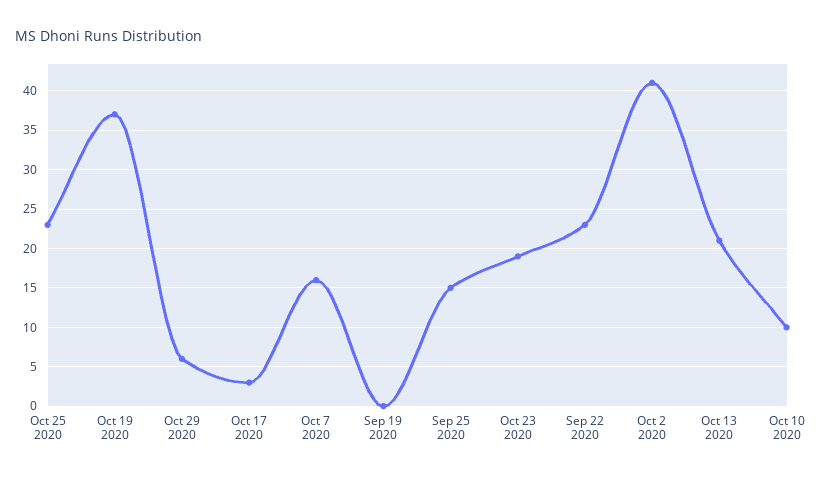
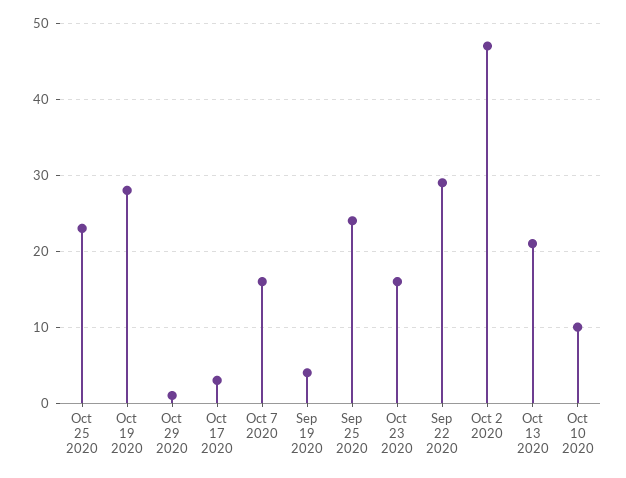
Oct 19 2020: 37 -> 28
Oct 29 2020: 6 -> 1
Sep 19 2020: 0 -> 4
Sep 25 2020: 15 -> 24
Oct 23 2020: 19 -> 16
Sep 22 2020: 23 -> 29
Oct 2 2020: 41 -> 47

